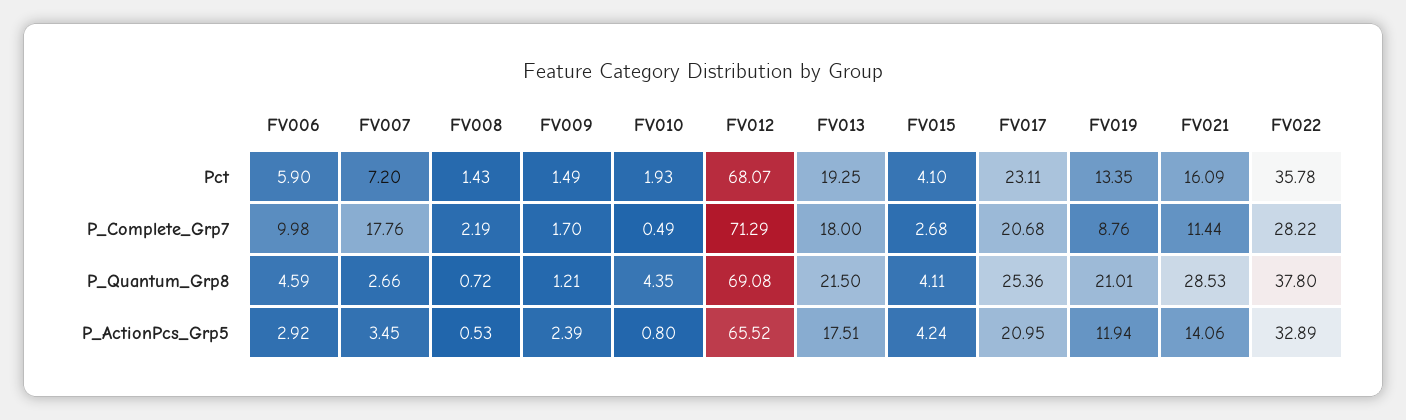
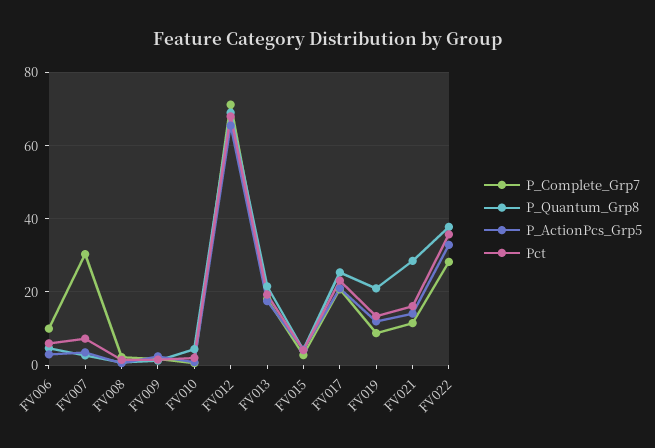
P_Complete_Grp7, FV007: 17.76 -> 30

